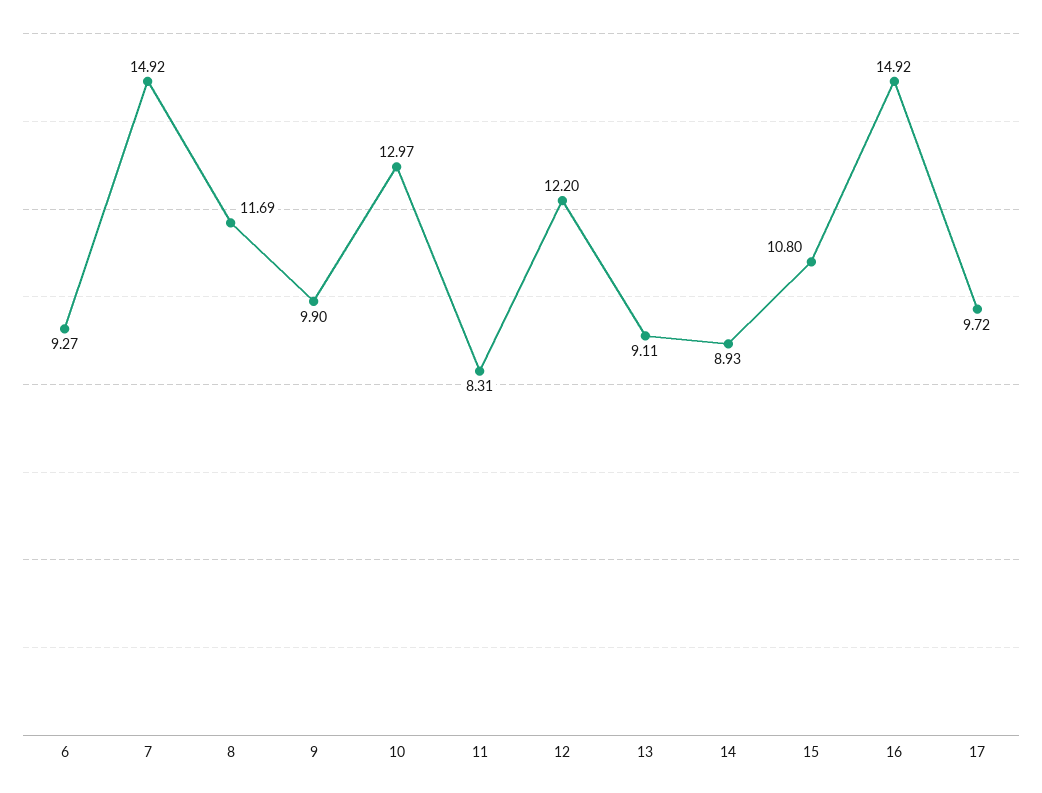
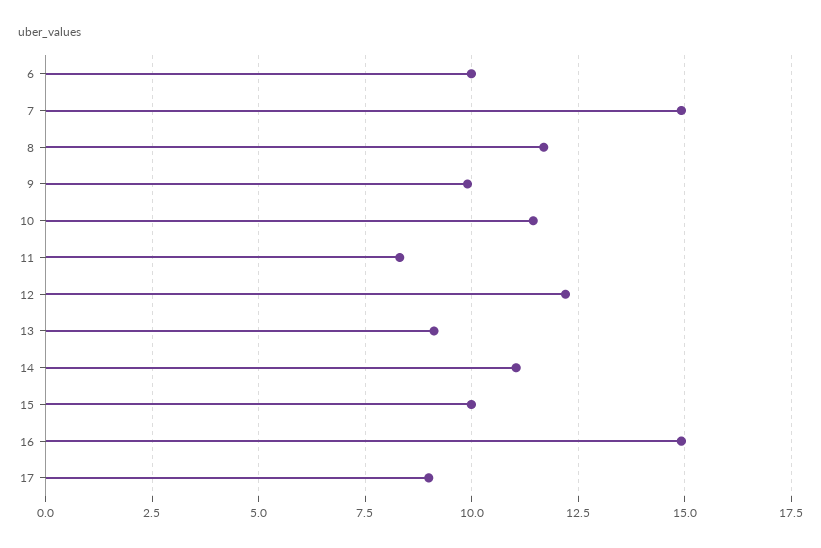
6: 9.27 -> 10
10: 12.97 -> 11.5
14: 8.93 -> 11
15: 10.8 -> 10
17: 9.72 -> 9

